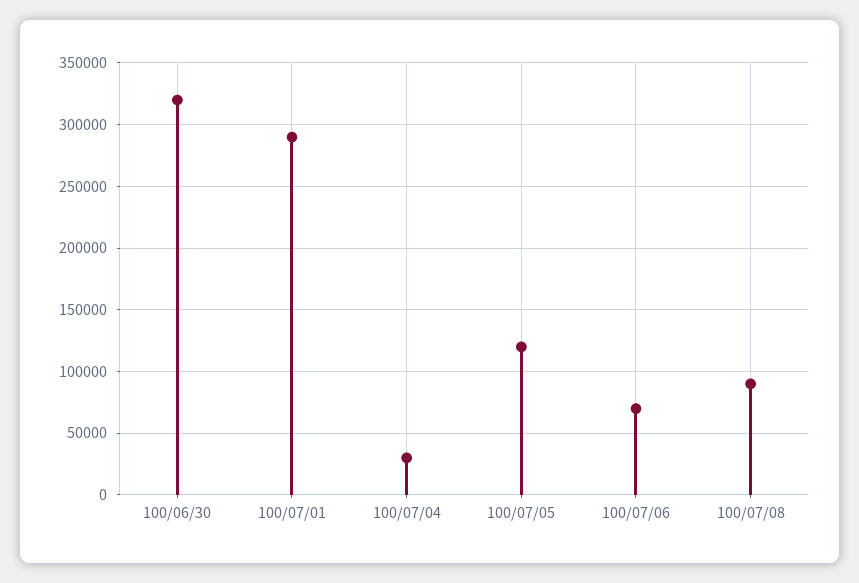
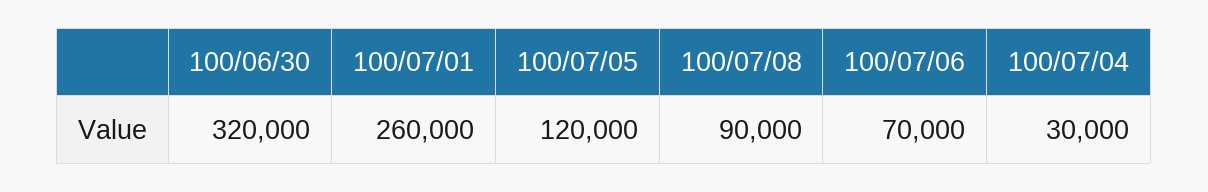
100/07/01: 290000 -> 260000

